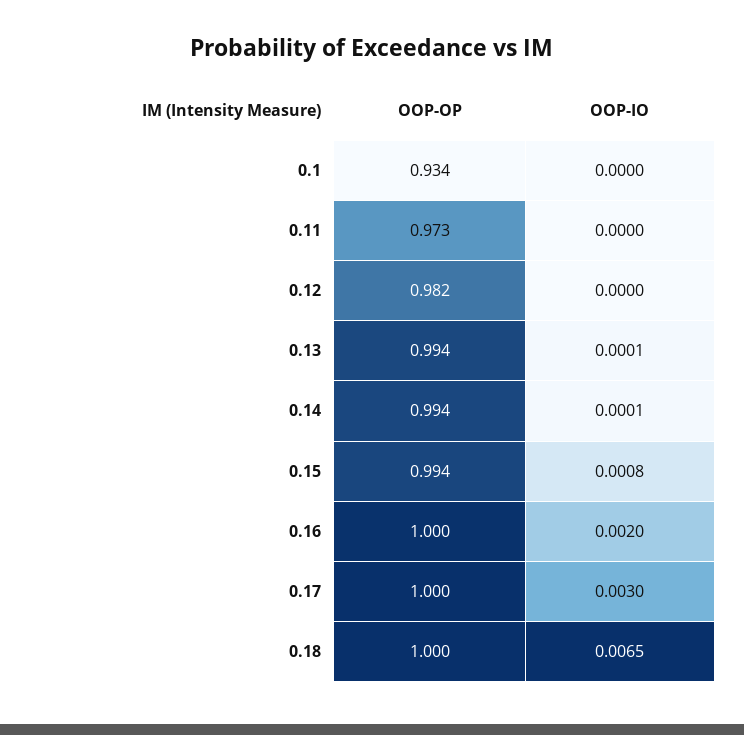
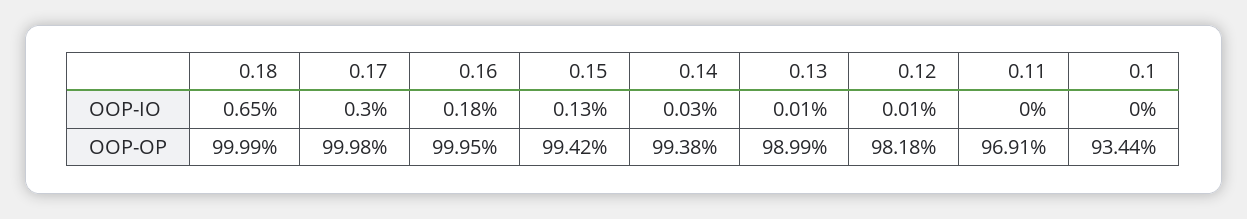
OOP-OP, 0.11: 0.973 -> 0.9691
OOP-IO, 0.12: 0 -> 0.0001
OOP-OP, 0.13: 0.994 -> 0.9899
OOP-IO, 0.14: 0.0001 -> 0.0003
OOP-IO, 0.15: 0.0008 -> 0.0013
OOP-IO, 0.16: 0.002 -> 0.0018

